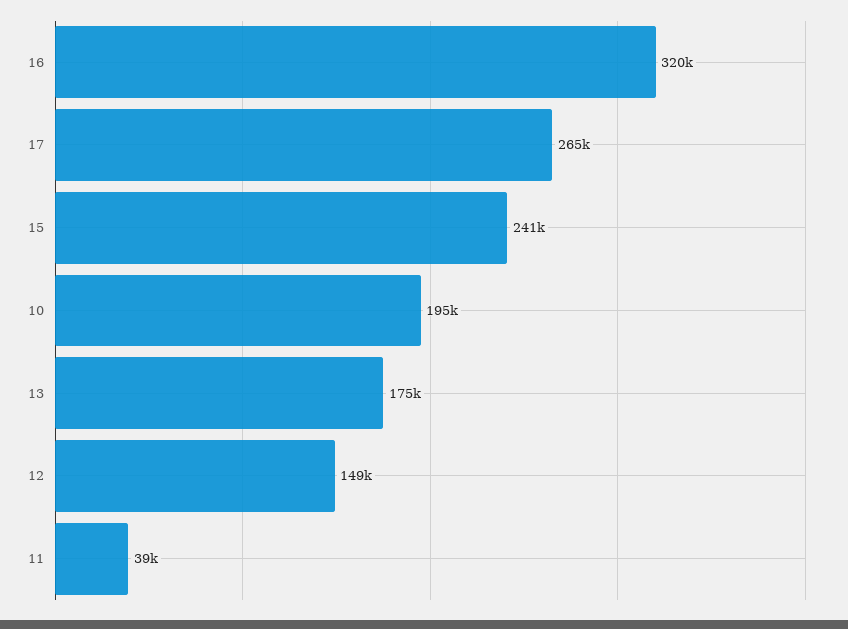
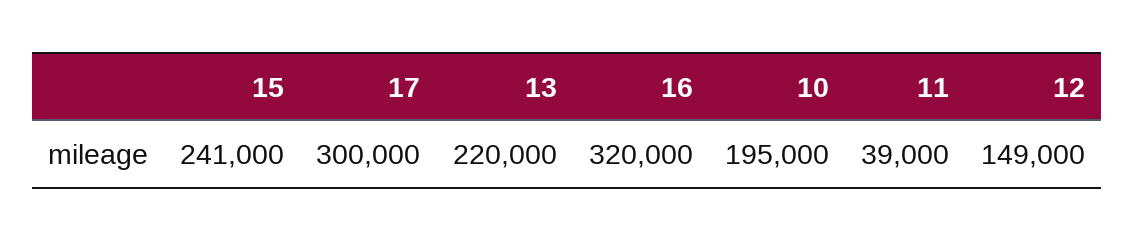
17: 265000 -> 300000
13: 175000 -> 220000

